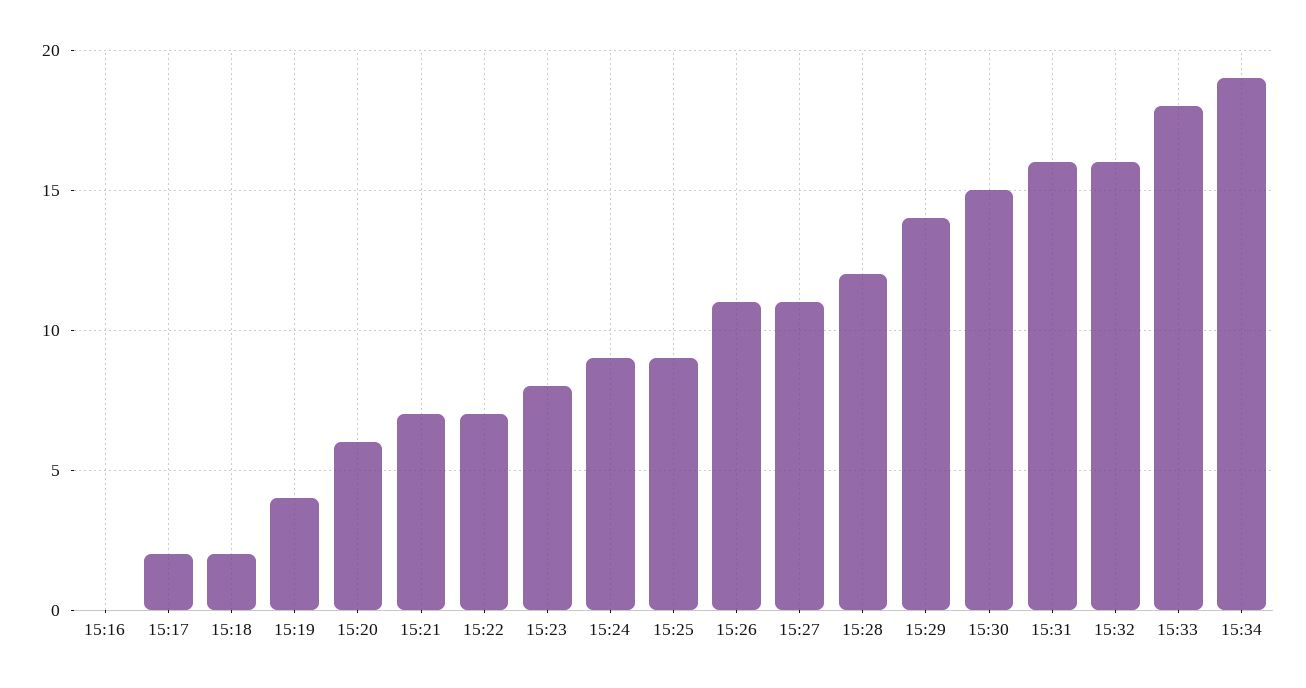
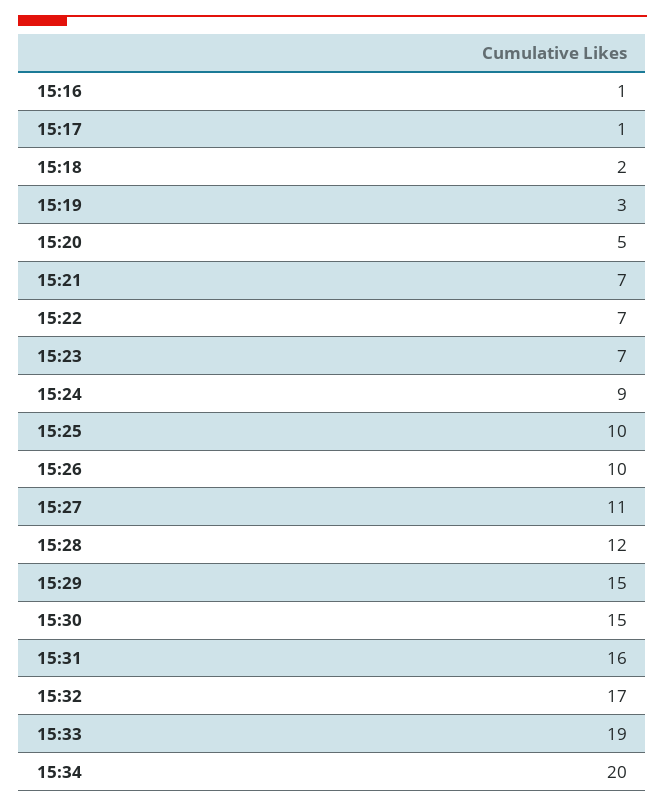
15:16: 0 -> 1
15:17: 2 -> 1
15:19: 4 -> 3
15:20: 6 -> 5
15:23: 8 -> 7
15:25: 9 -> 10
15:26: 11 -> 10
15:29: 14 -> 15
15:32: 16 -> 17
15:33: 18 -> 19
15:34: 19 -> 20

